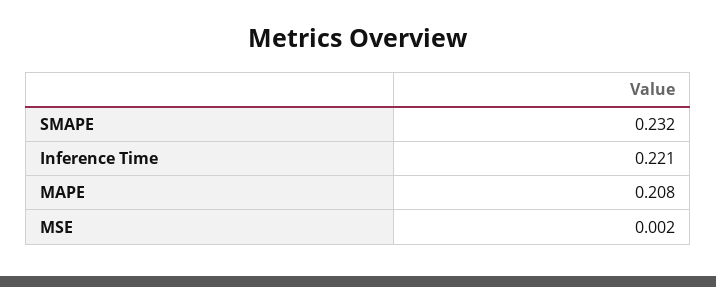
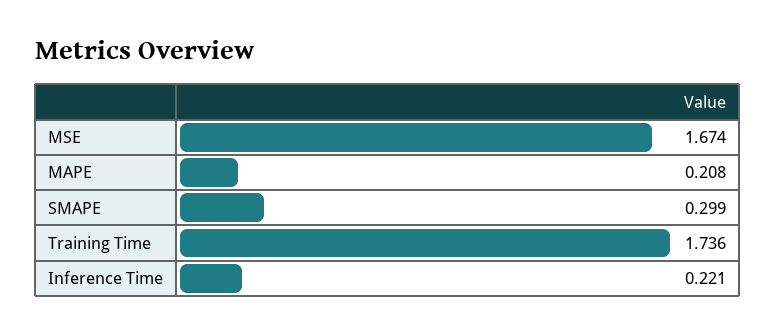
SMAPE: 0.232 -> 0.299
MSE: 0.002 -> 1.674
Training Time: none -> 1.736

